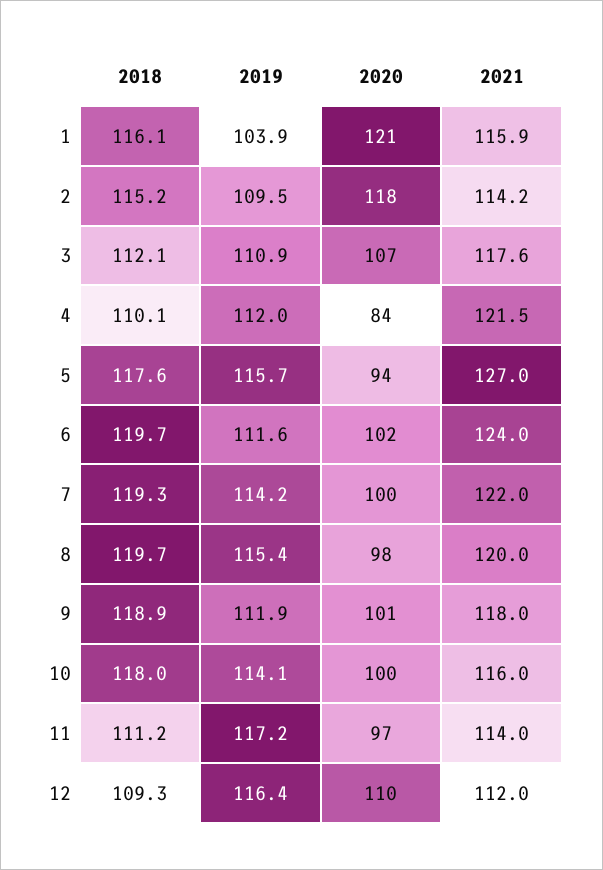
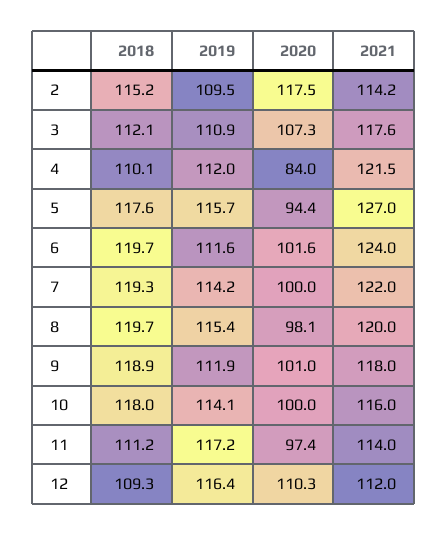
2018, 1: 116.1 -> none
2019, 1: 103.9 -> none
2020, 1: 121 -> none
2021, 1: 115.9 -> none

